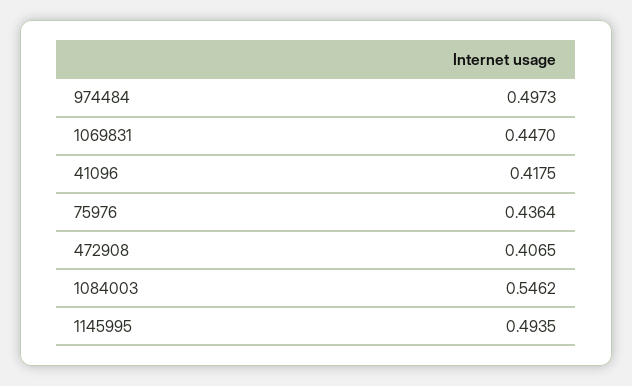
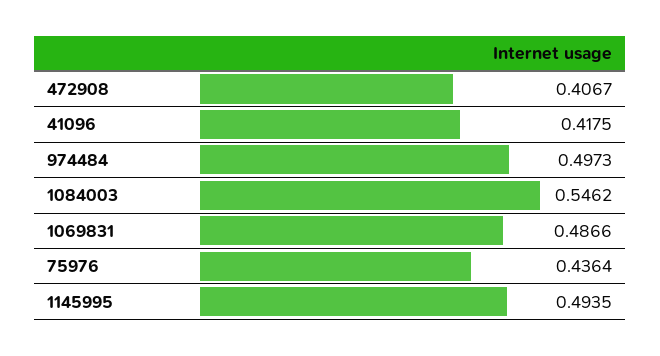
1069831: 0.447 -> 0.4866
472908: 0.4065 -> 0.4067

